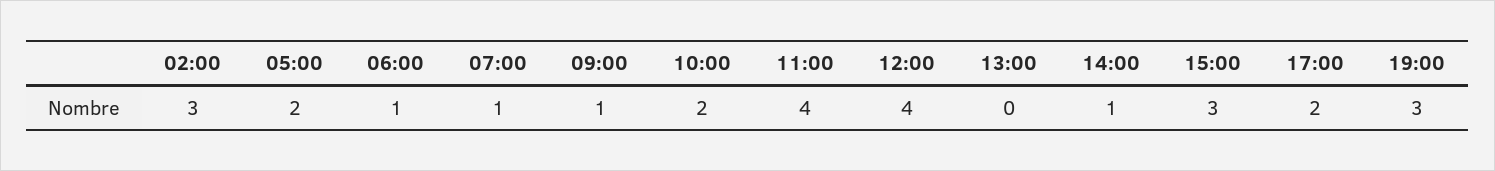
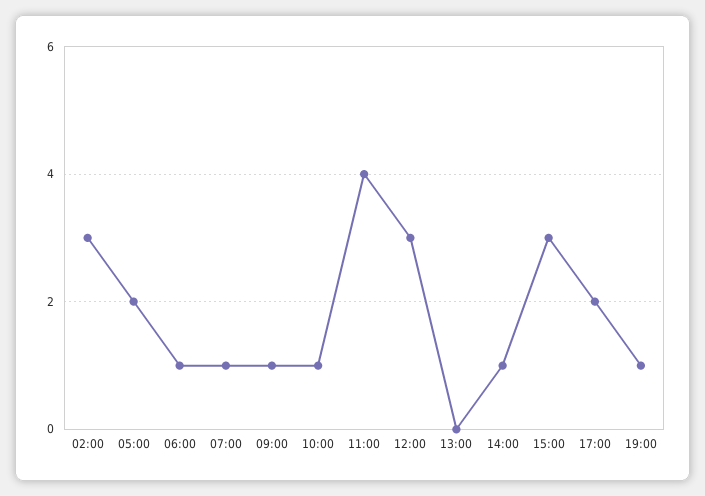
10:00: 2 -> 1
12:00: 4 -> 3
19:00: 3 -> 1

